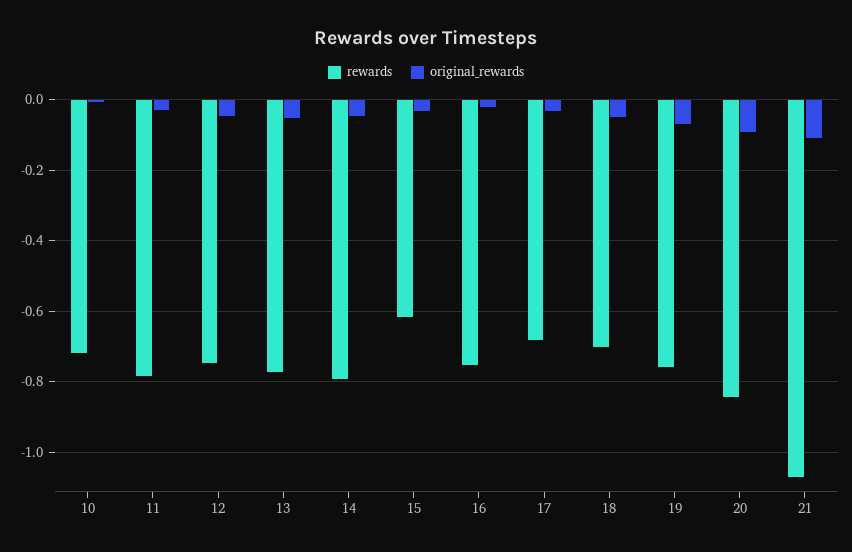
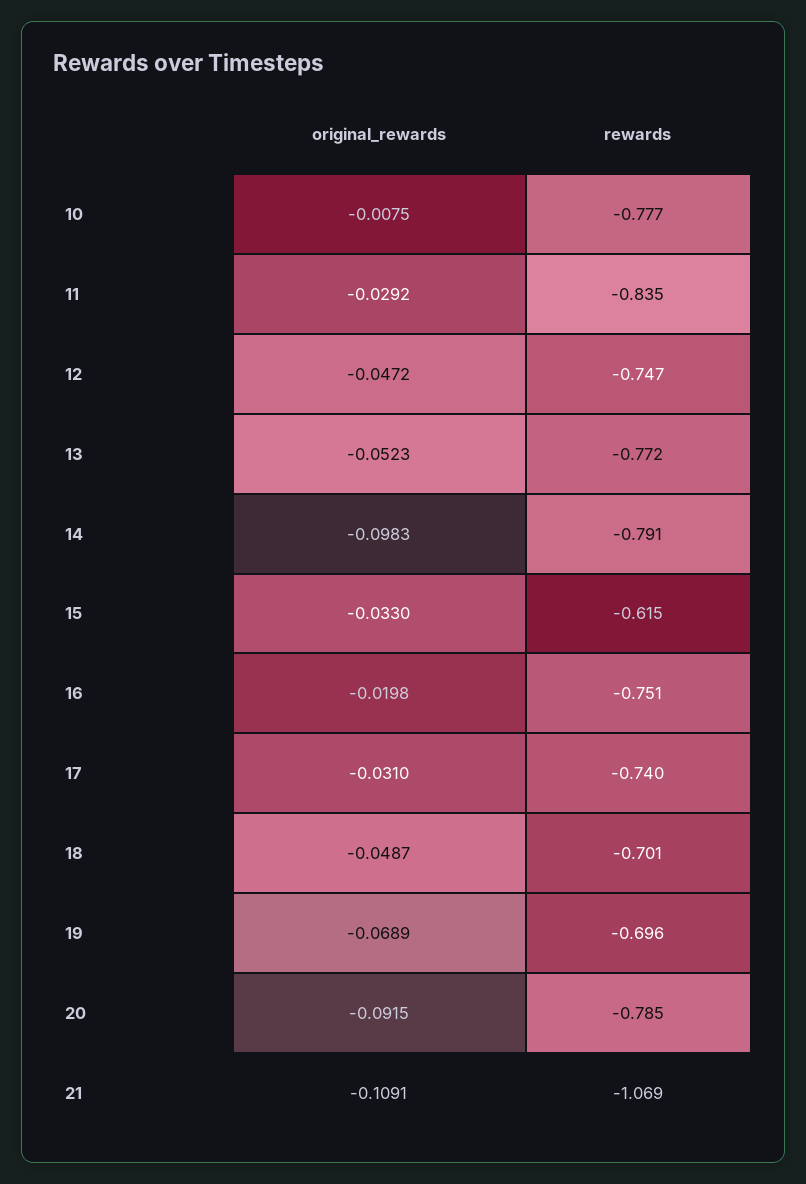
rewards, 10: -0.72 -> -0.777
rewards, 11: -0.78 -> -0.835
original_rewards, 14: -0.04 -> -0.0983
rewards, 17: -0.68 -> -0.74
rewards, 19: -0.76 -> -0.696
rewards, 20: -0.84 -> -0.785

